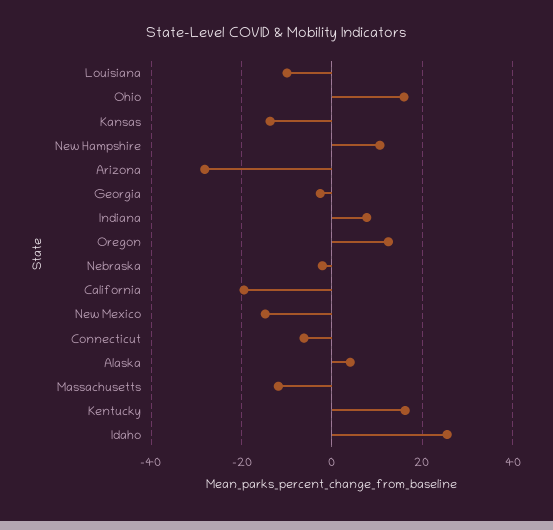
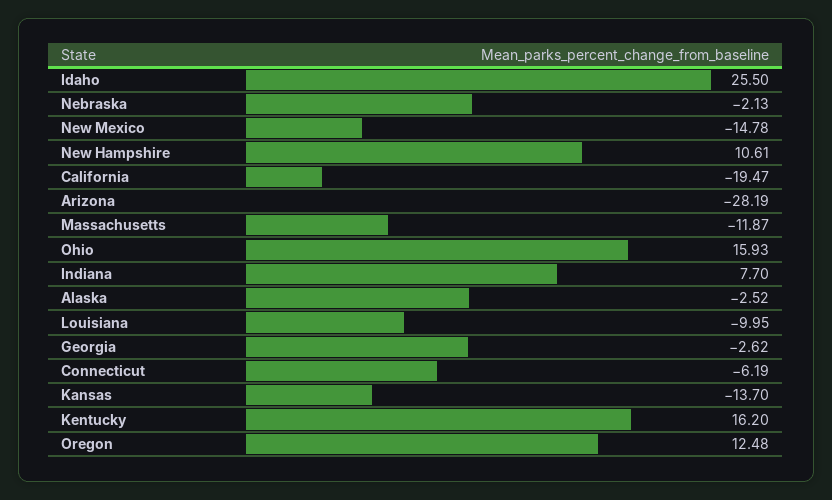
Alaska: 4 -> -2.52

